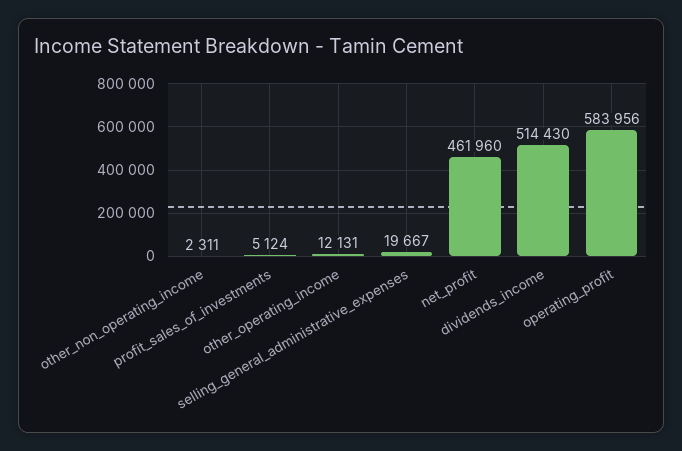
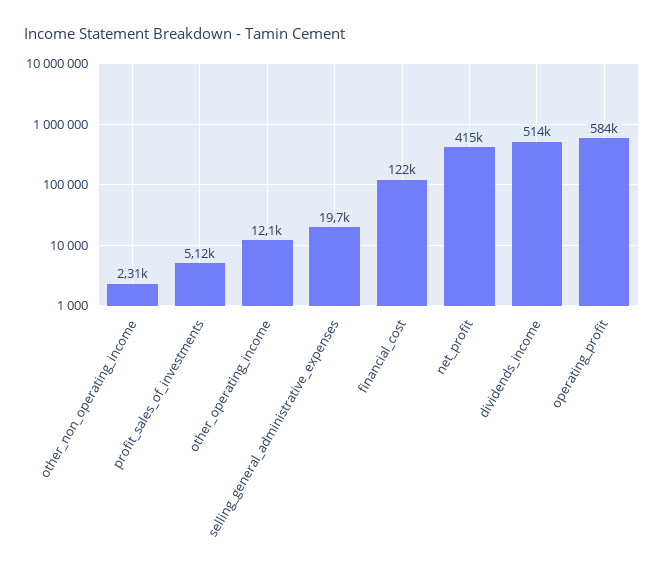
net_profit: 461960 -> 415000
financial_cost: none -> 122000

